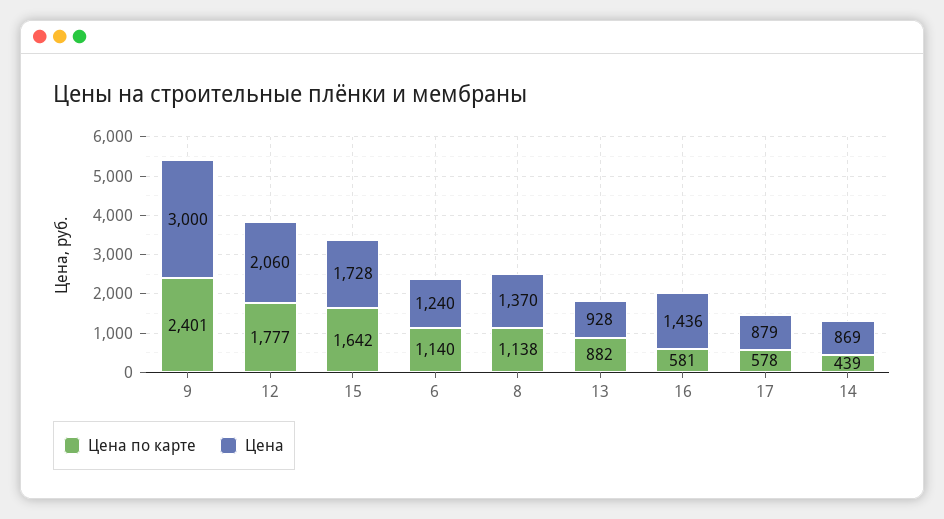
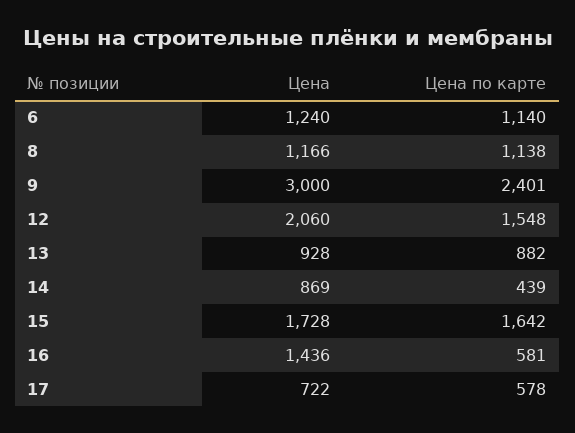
Цена по карте, 12: 1777 -> 1548
Цена, 8: 1370 -> 1166
Цена, 17: 879 -> 722

